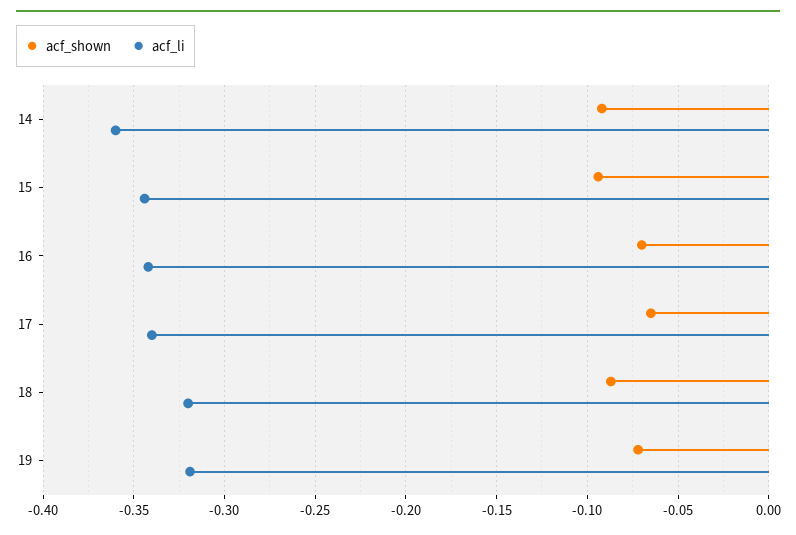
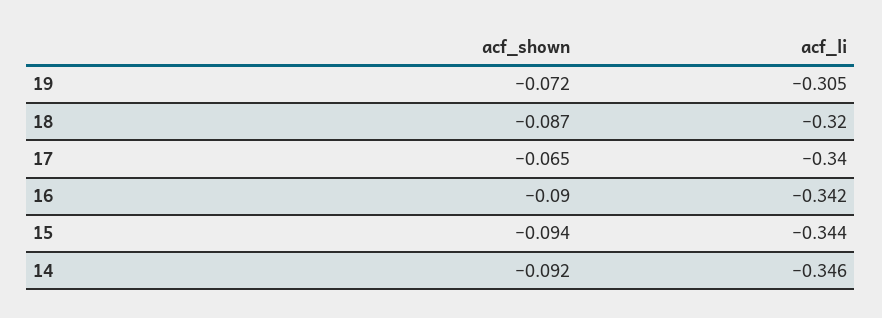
acf_li, 14: -0.36 -> -0.346
acf_shown, 16: -0.07 -> -0.09
acf_li, 19: -0.32 -> -0.305

